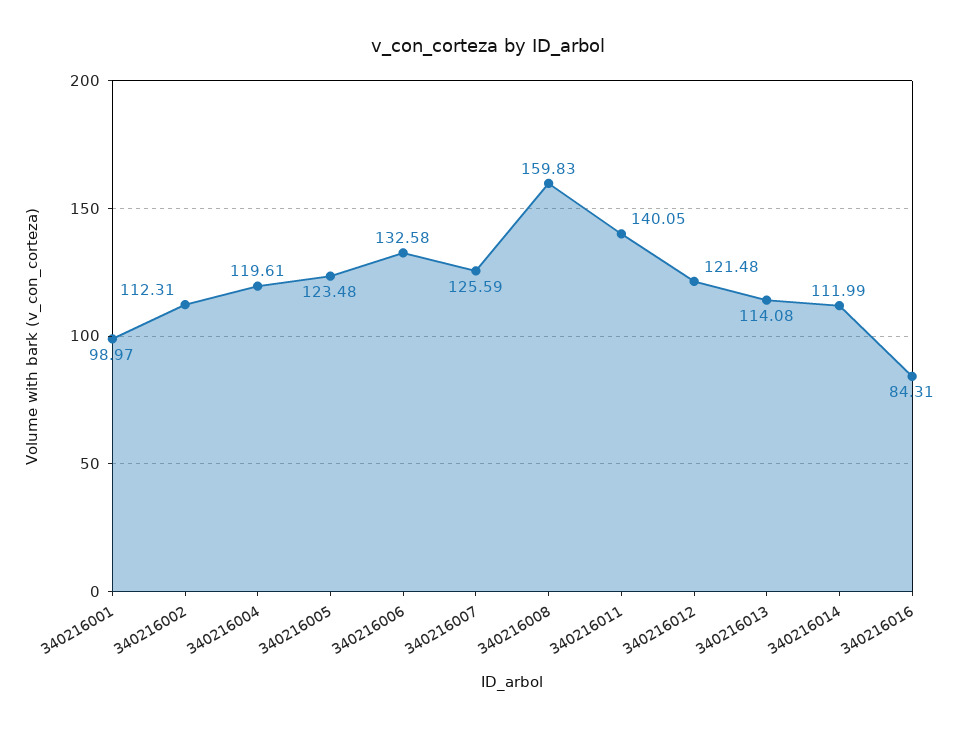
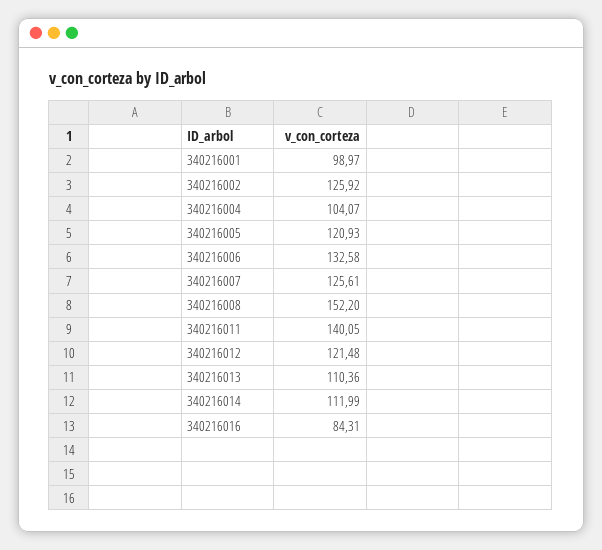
340216002: 112.31 -> 125.92
340216004: 119.61 -> 104.07
340216005: 123.48 -> 120.93
340216007: 125.59 -> 125.61
340216008: 159.83 -> 152.2
340216013: 114.08 -> 110.36

